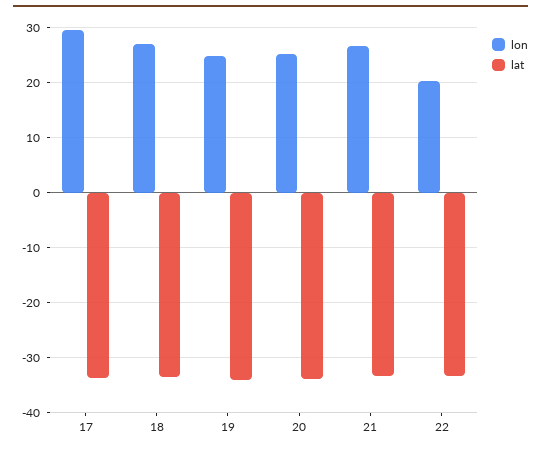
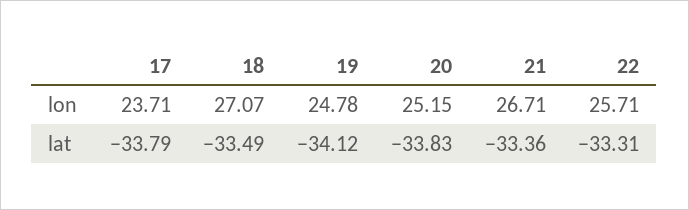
lon, 17: 30 -> 23.71
lon, 22: 20 -> 25.71

